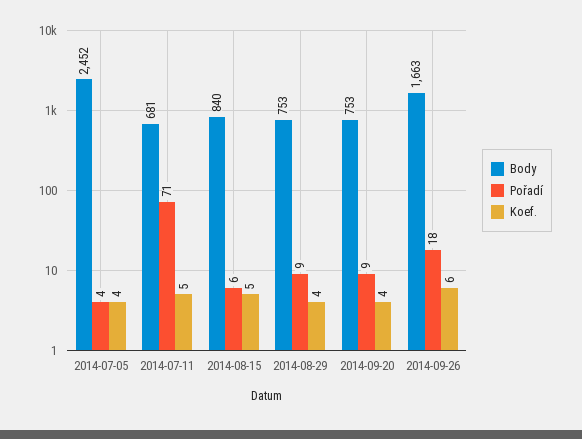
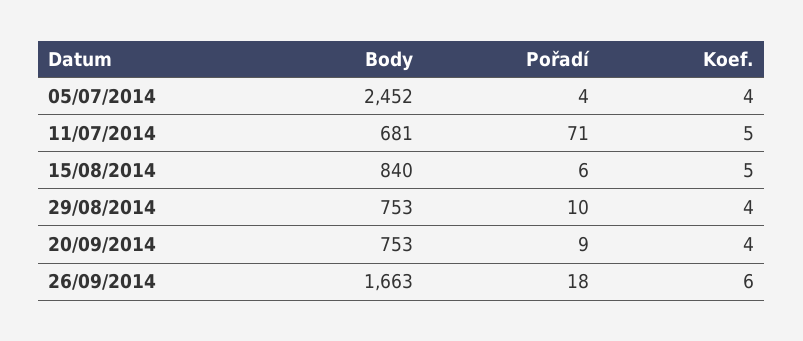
Pořadí, 2014-08-29: 9 -> 10

